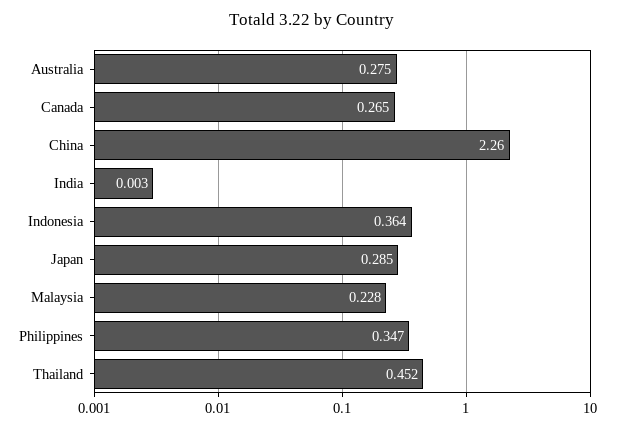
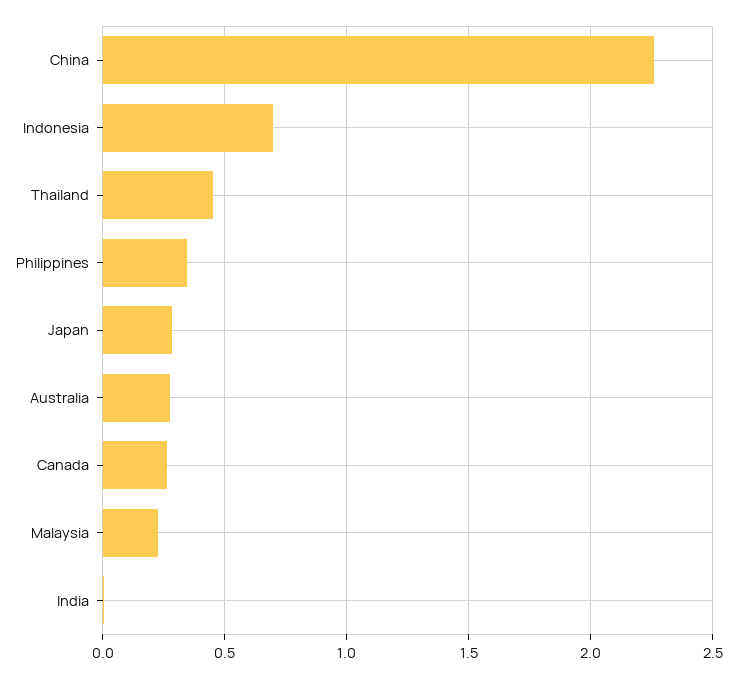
Indonesia: 0.364 -> 0.7

